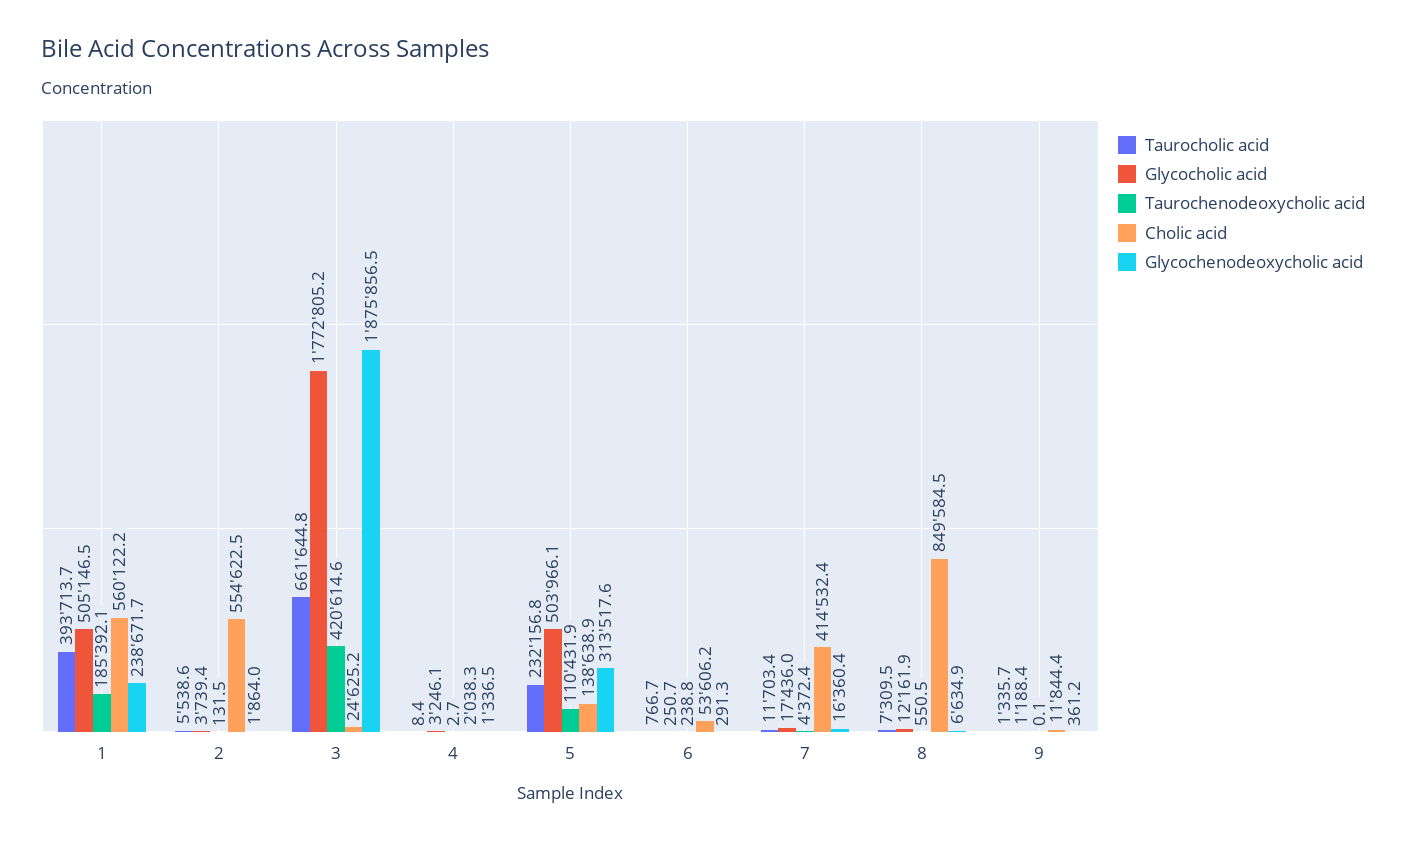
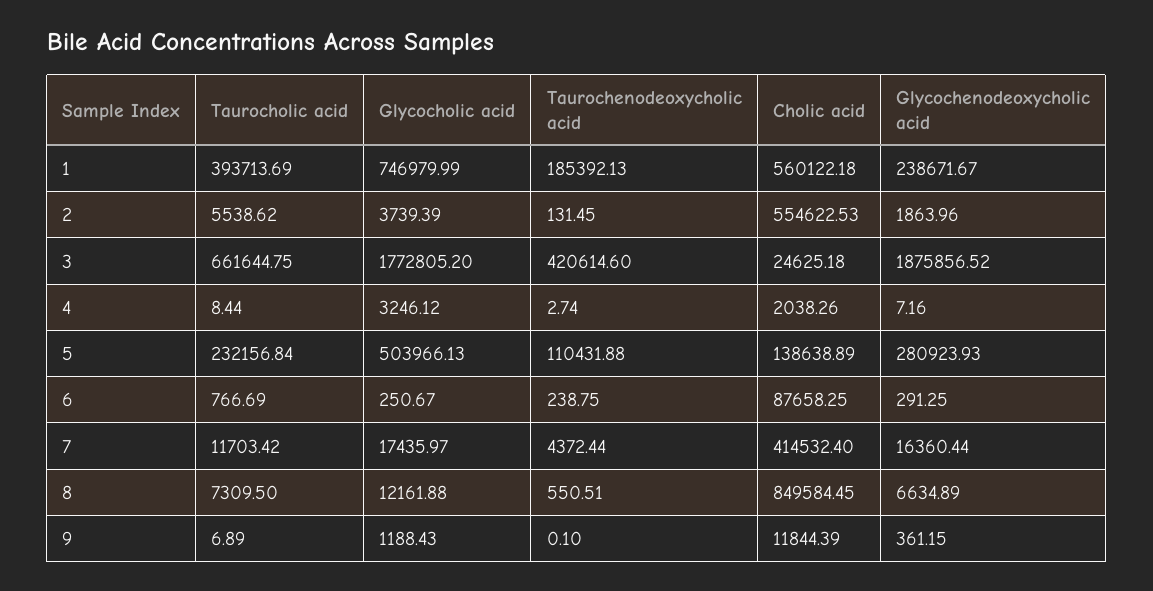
Glycocholic acid, 1: 505146.5 -> 746979.99
Glycochenodeoxycholic acid, 4: 1336.5 -> 7.16
Glycochenodeoxycholic acid, 5: 313517.6 -> 280923.93
Cholic acid, 6: 53606.2 -> 87658.25
Taurocholic acid, 9: 1335.7 -> 6.89

